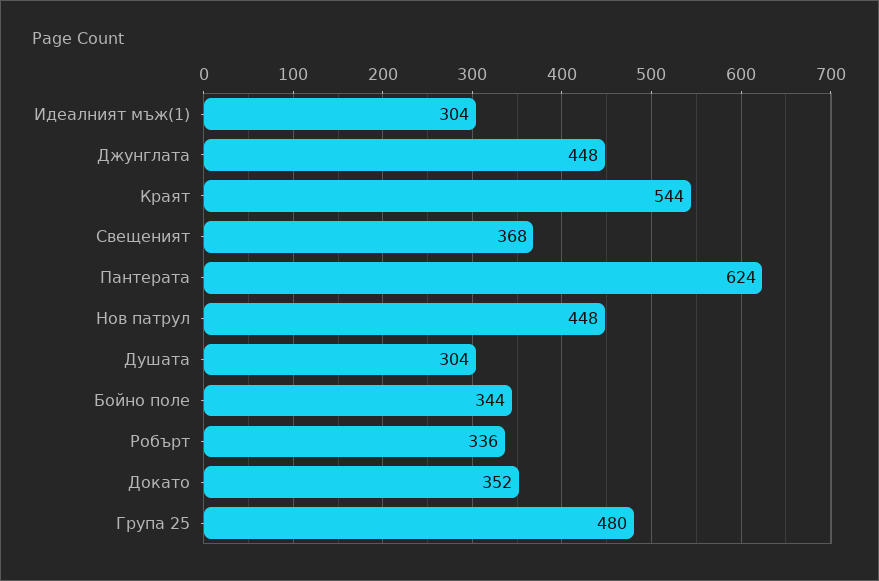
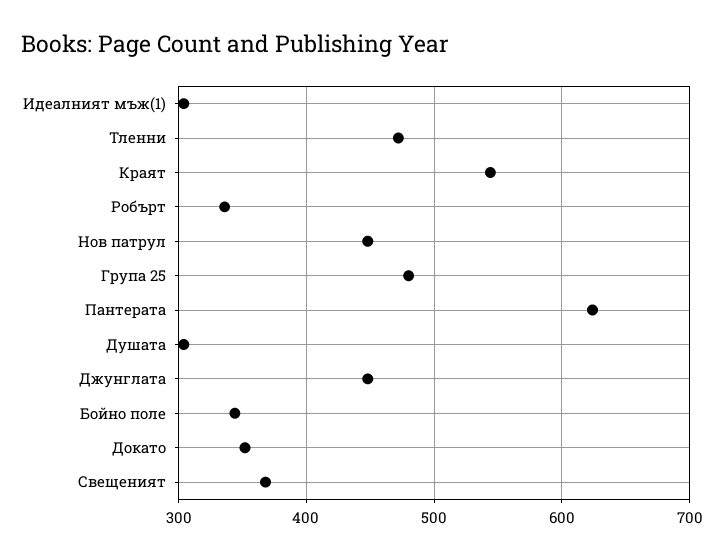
Тленни: none -> 470

